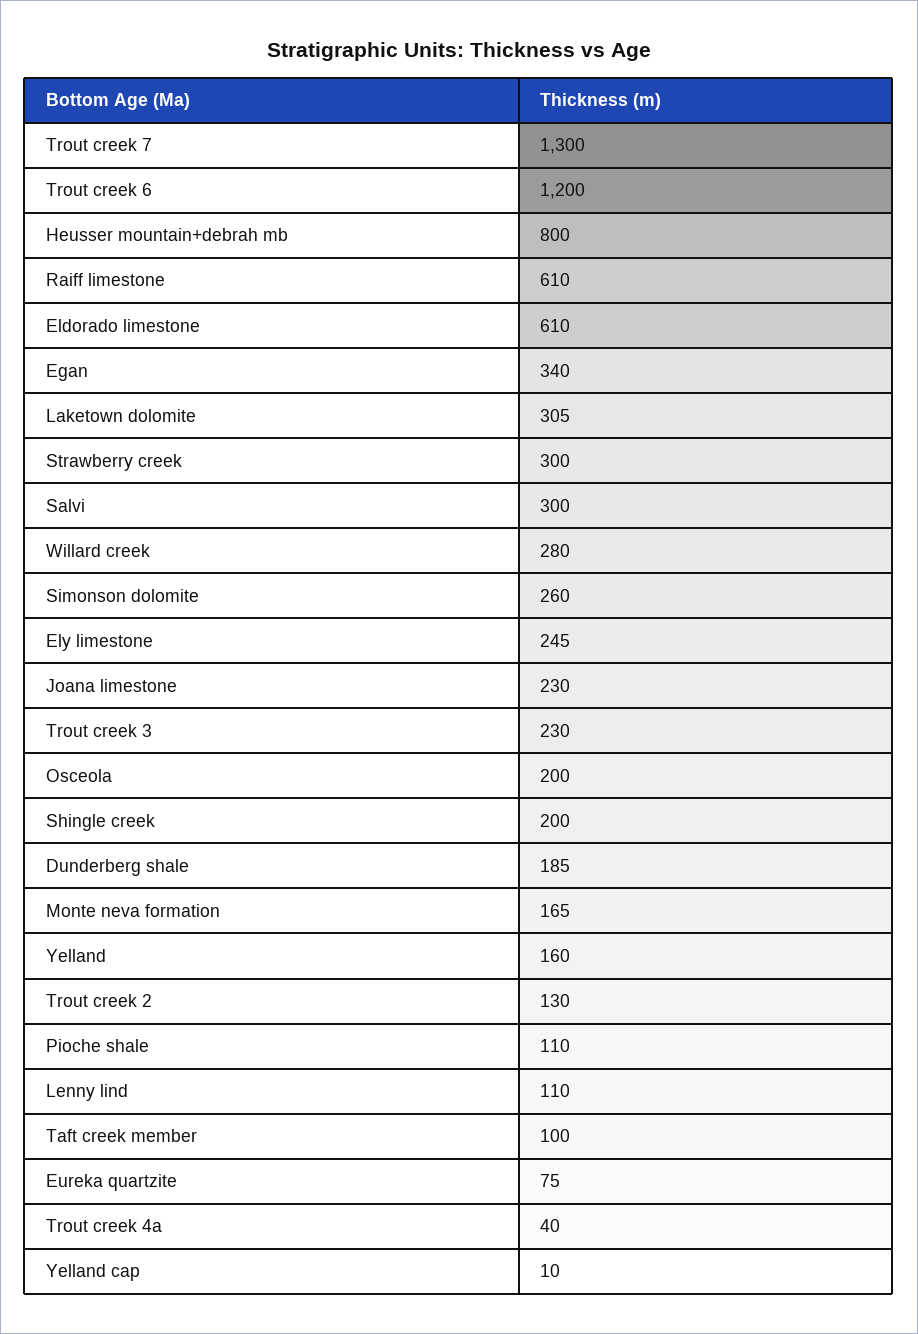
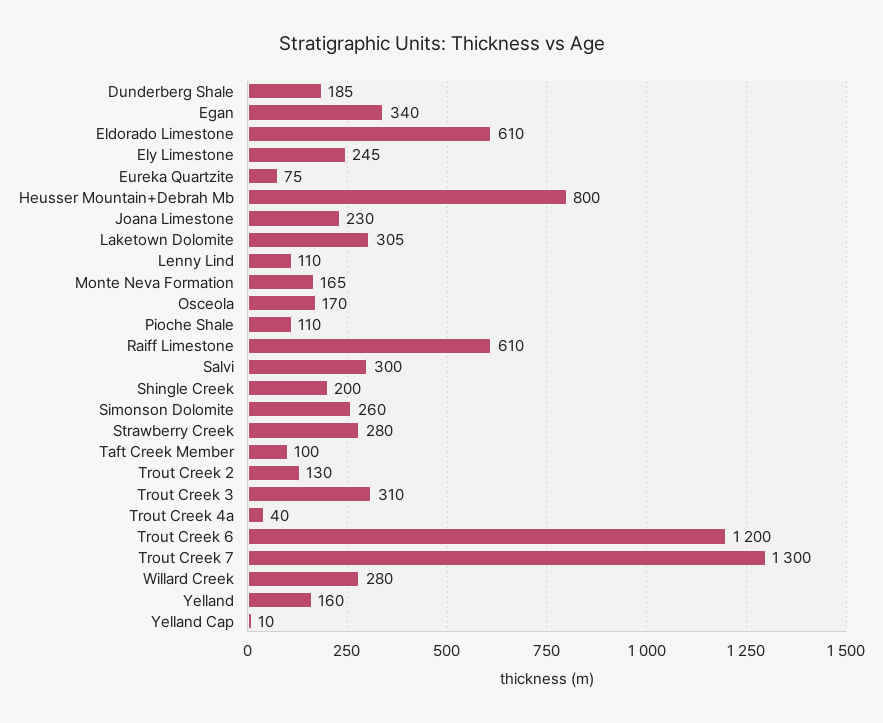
Strawberry creek: 300 -> 280
Trout creek 3: 230 -> 310
Osceola: 200 -> 170

